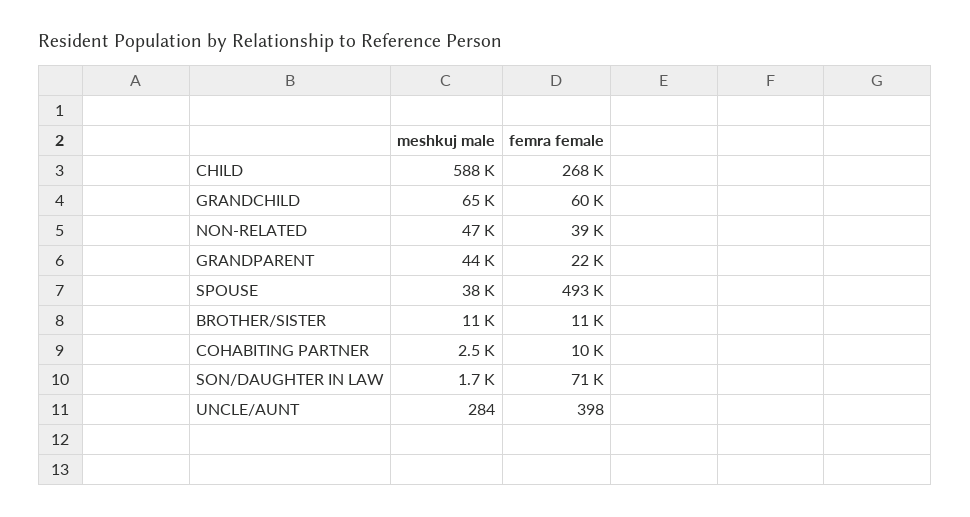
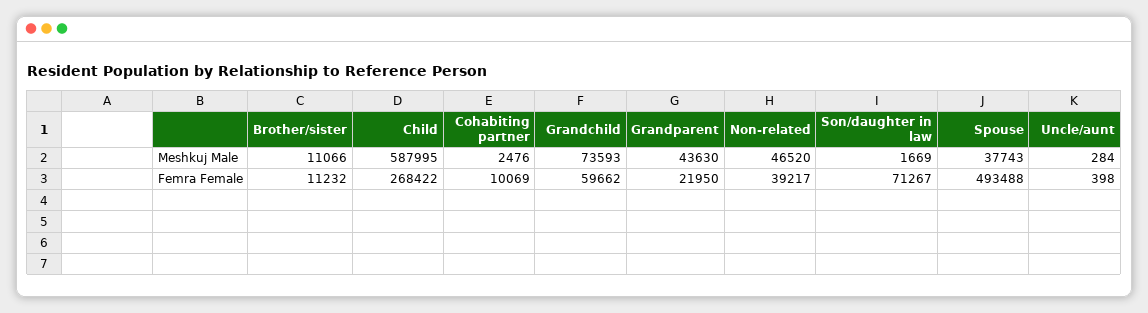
meshkuj male, GRANDCHILD: 65000 -> 73593

